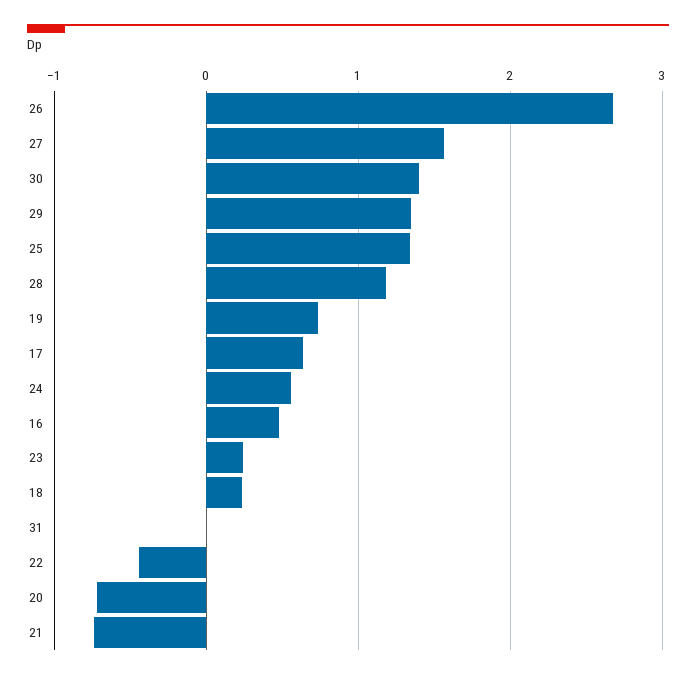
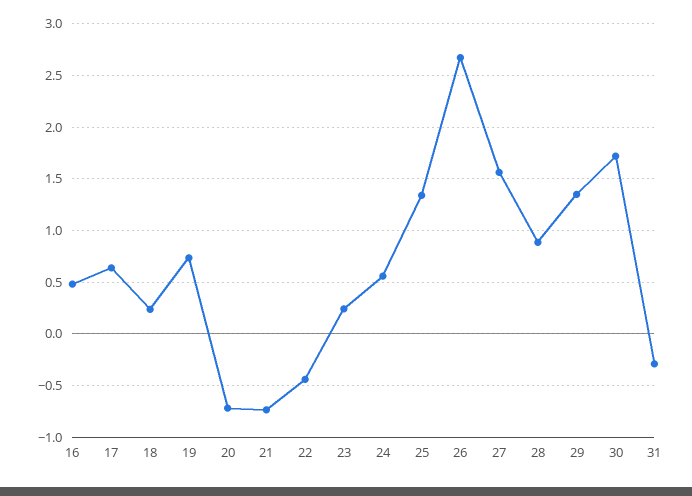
30: 1.4 -> 1.7
28: 1.2 -> 0.9
31: 0 -> -0.3

